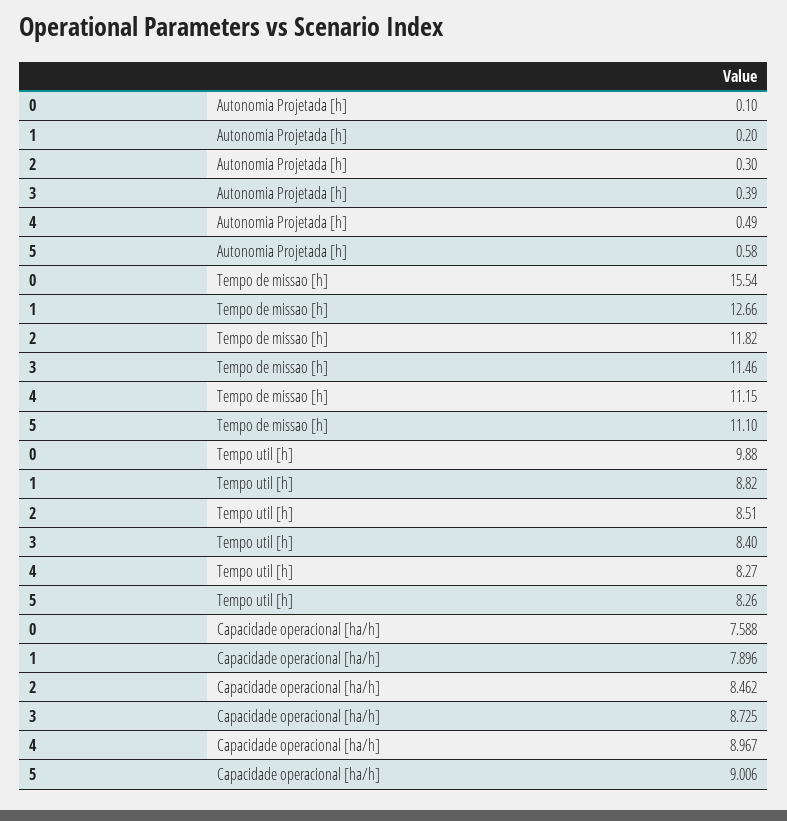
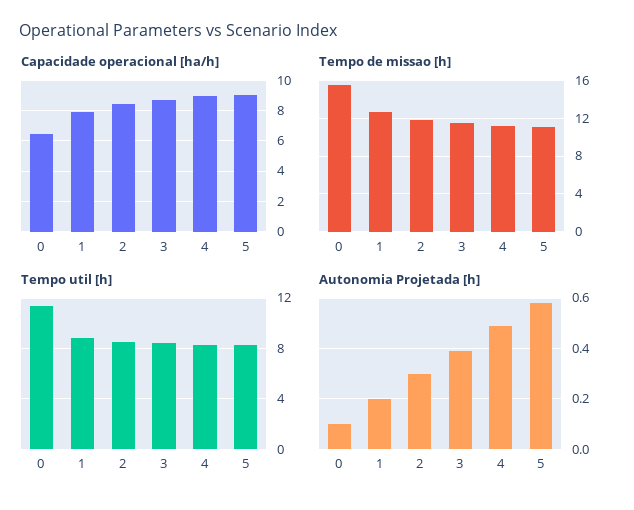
Tempo util [h], 0: 9.88 -> 11.5
Capacidade operacional [ha/h], 0: 7.588 -> 6.5

